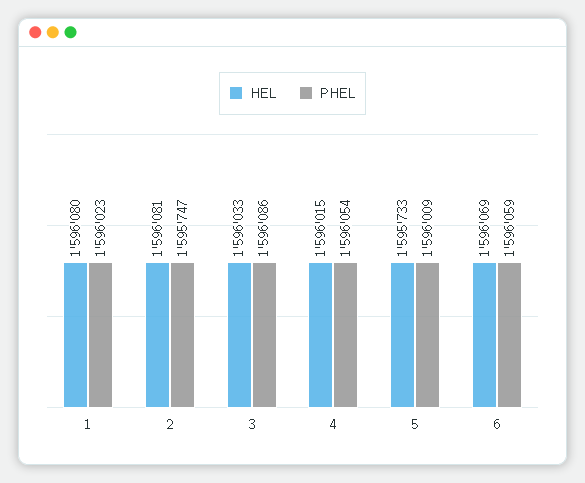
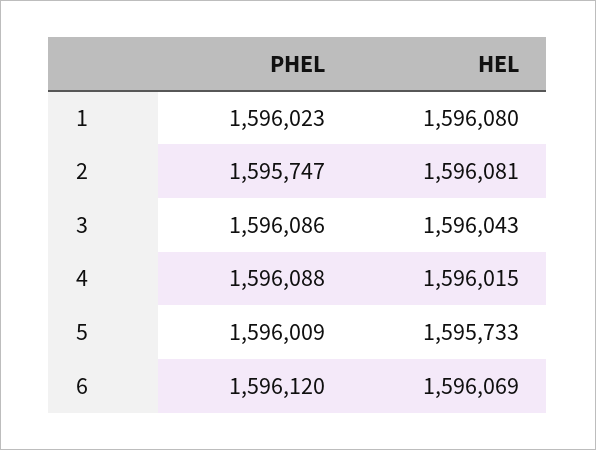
HEL, 3: 1596033 -> 1596043
PHEL, 4: 1596054 -> 1596088
PHEL, 6: 1596059 -> 1596120

